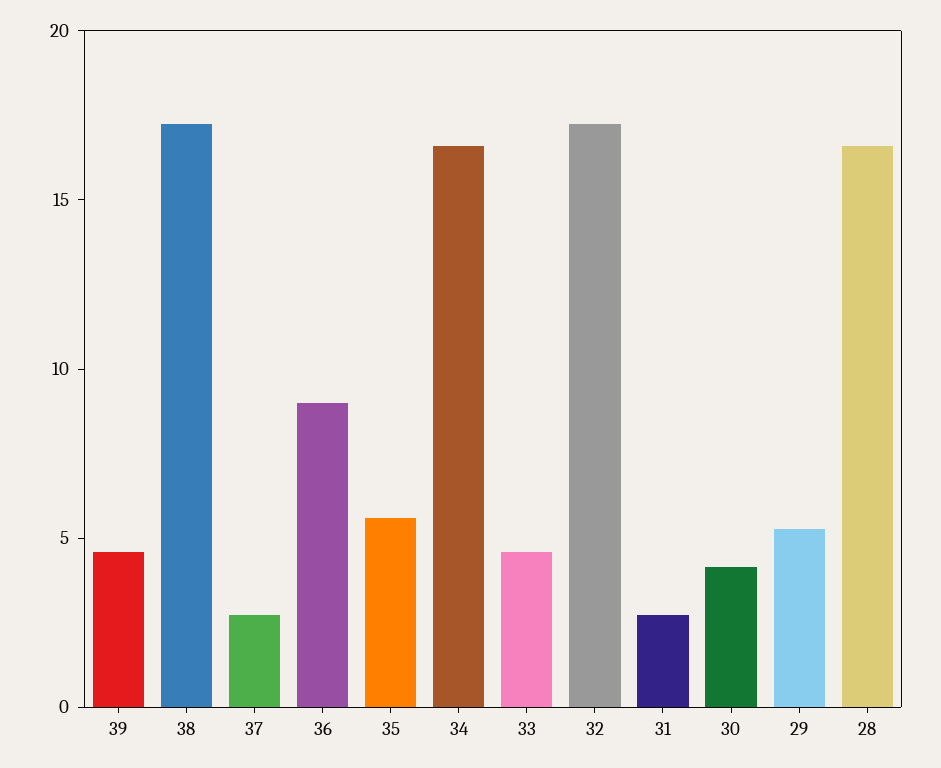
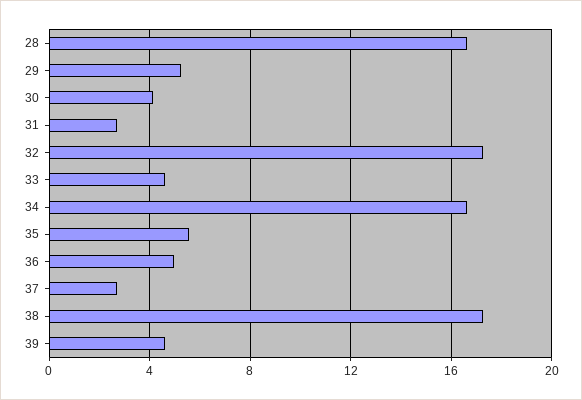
36: 9 -> 5

